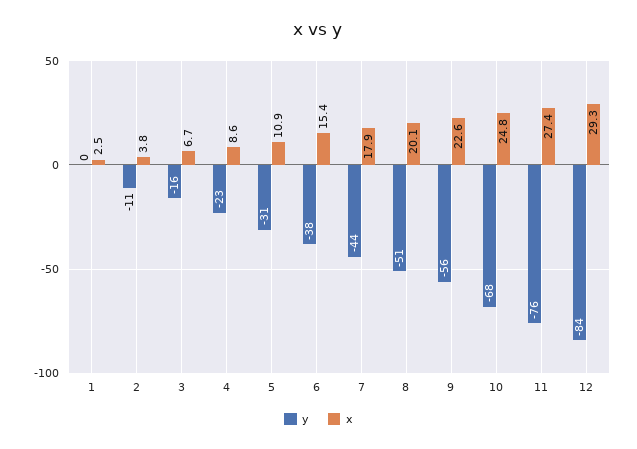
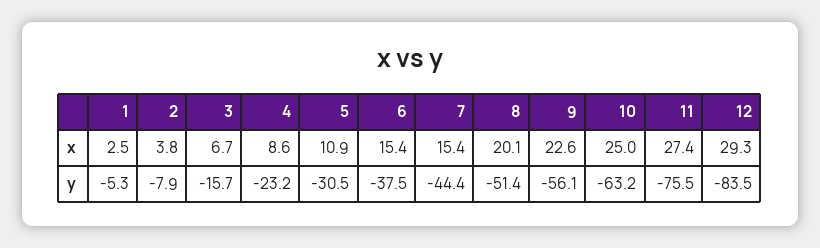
y, 1: 0 -> -5.3
y, 2: -11 -> -7.9
x, 7: 17.9 -> 15.4
y, 10: -68 -> -63.2
x, 10: 24.8 -> 25

